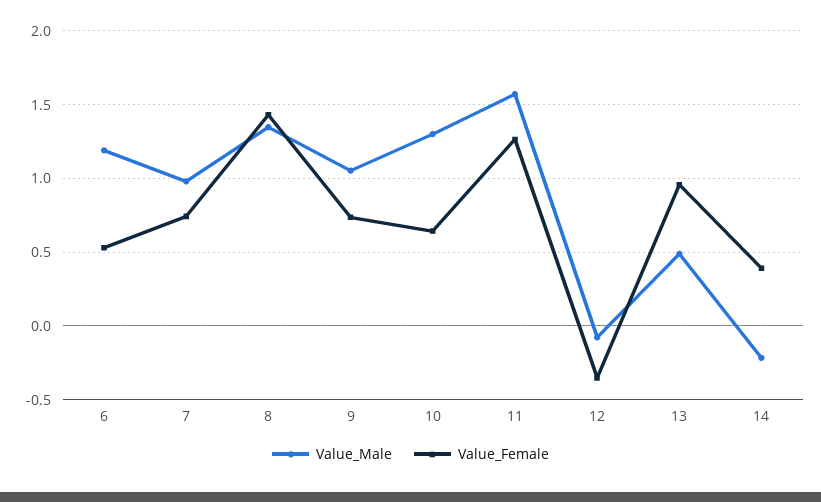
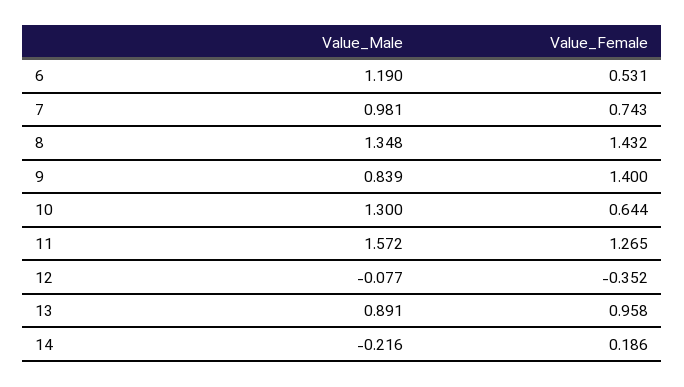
Value_Male, 9: 1.05 -> 0.839
Value_Female, 9: 0.75 -> 1.4
Value_Male, 13: 0.5 -> 0.891
Value_Female, 14: 0.4 -> 0.186

